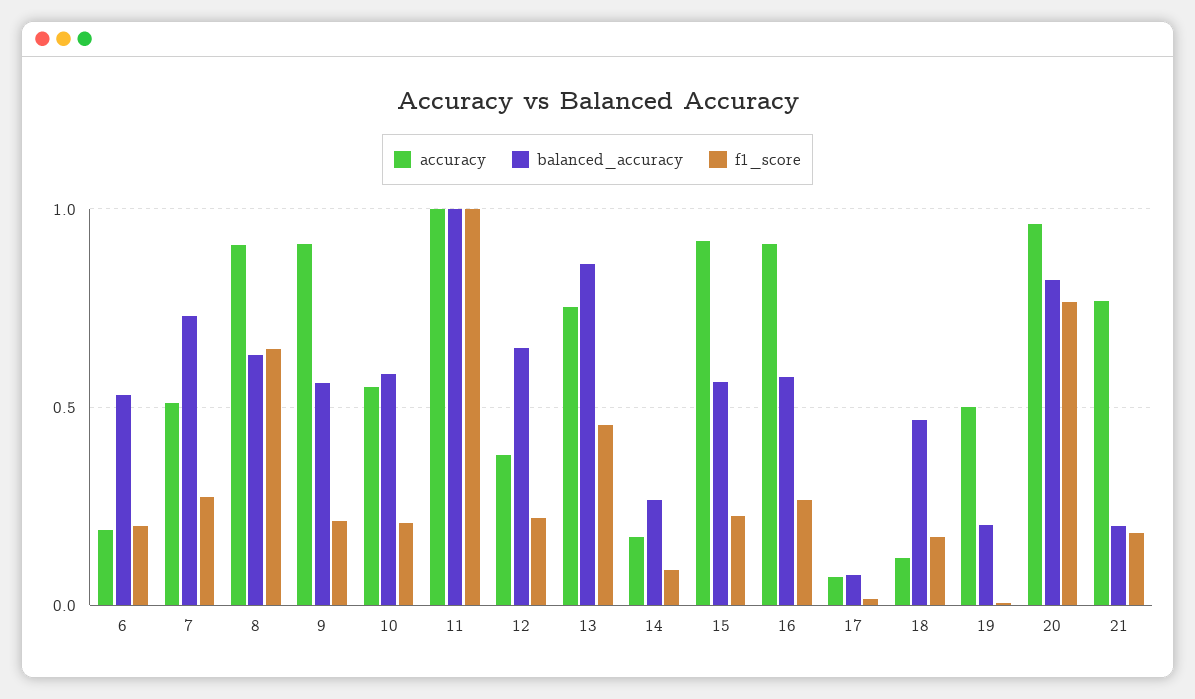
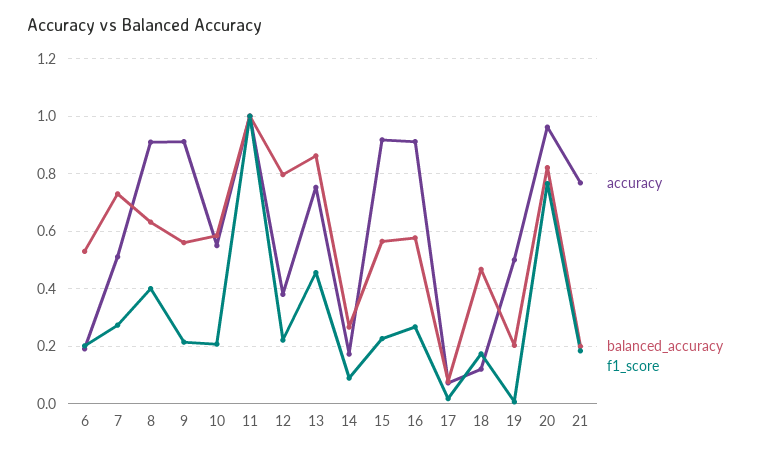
f1_score, 8: 0.65 -> 0.4
balanced_accuracy, 12: 0.65 -> 0.8

